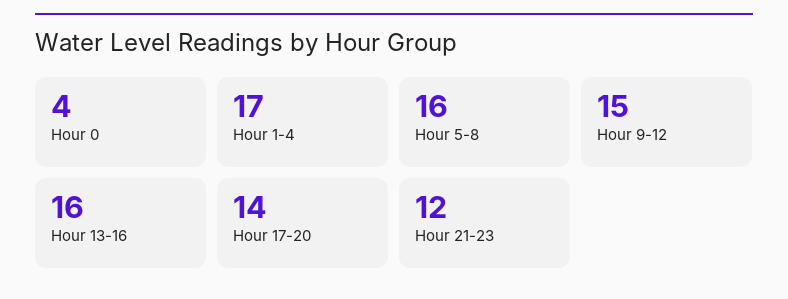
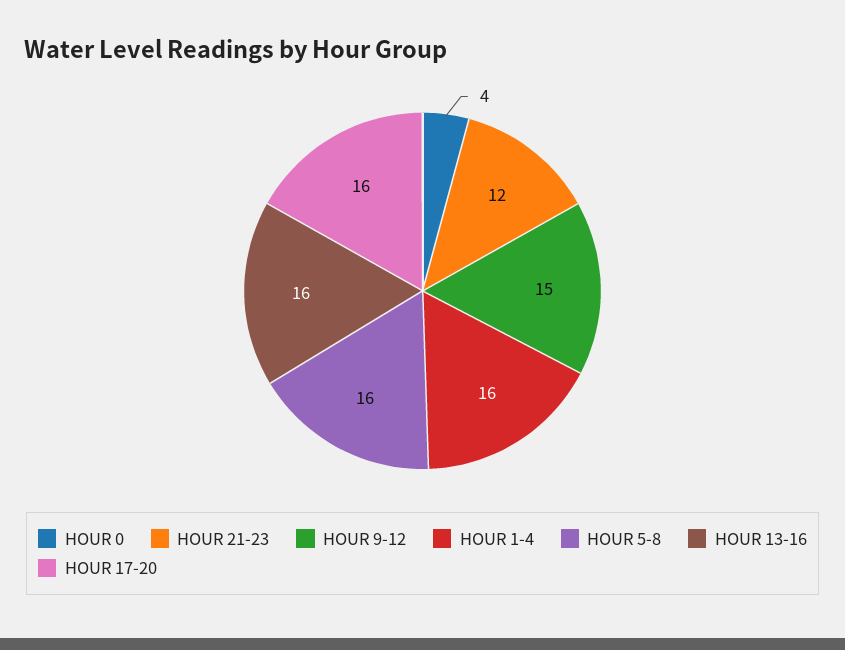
Hour 1-4: 17 -> 16
Hour 17-20: 14 -> 16

